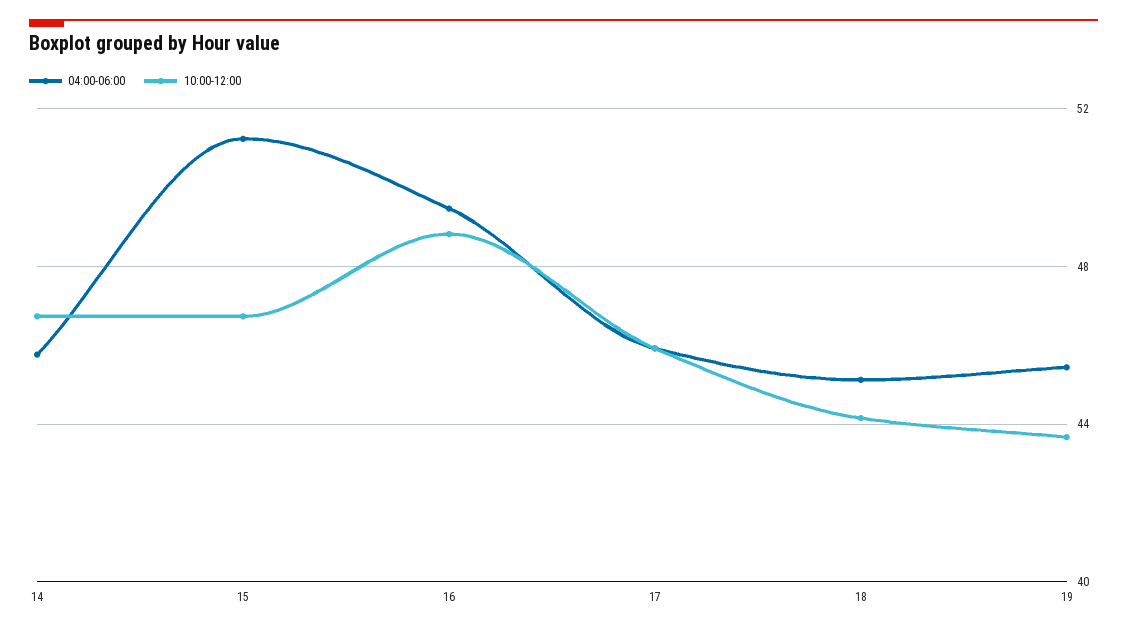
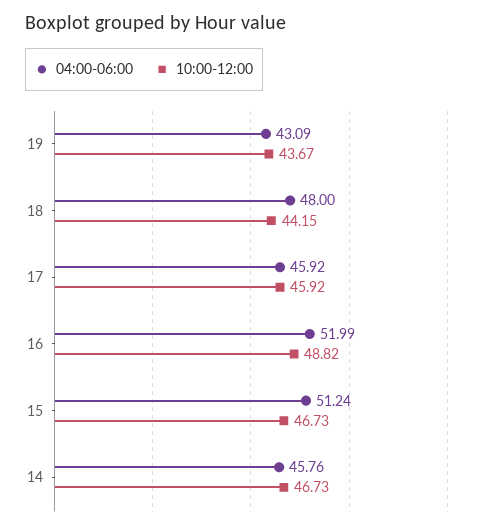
04:00-06:00, 16: 49.5 -> 51.99
04:00-06:00, 18: 45 -> 48
04:00-06:00, 19: 45.5 -> 43.09

